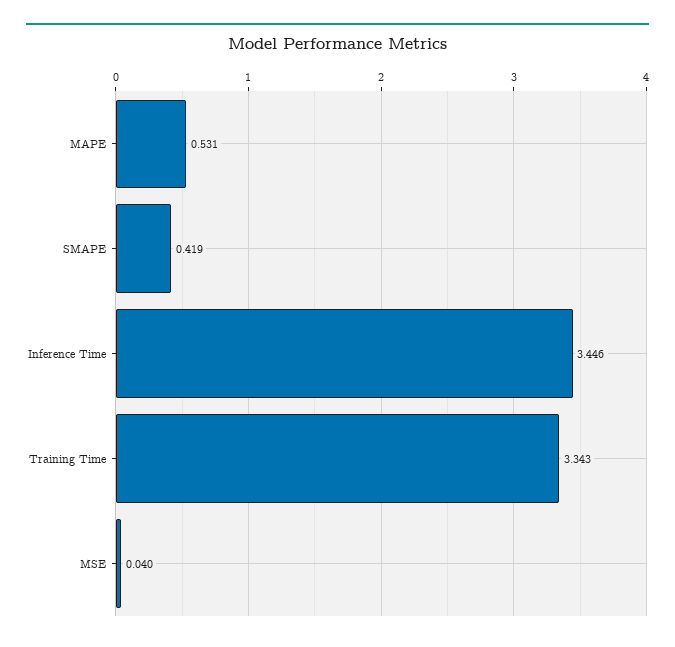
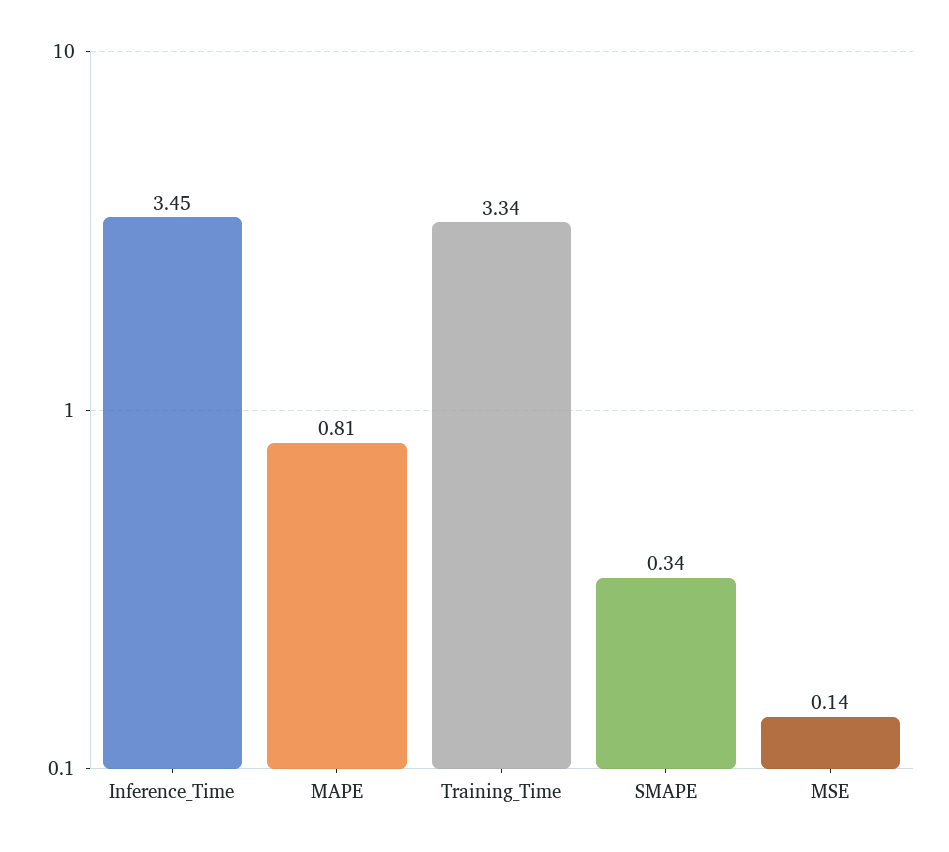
MAPE: 0.531 -> 0.81
SMAPE: 0.419 -> 0.34
MSE: 0.04 -> 0.14

